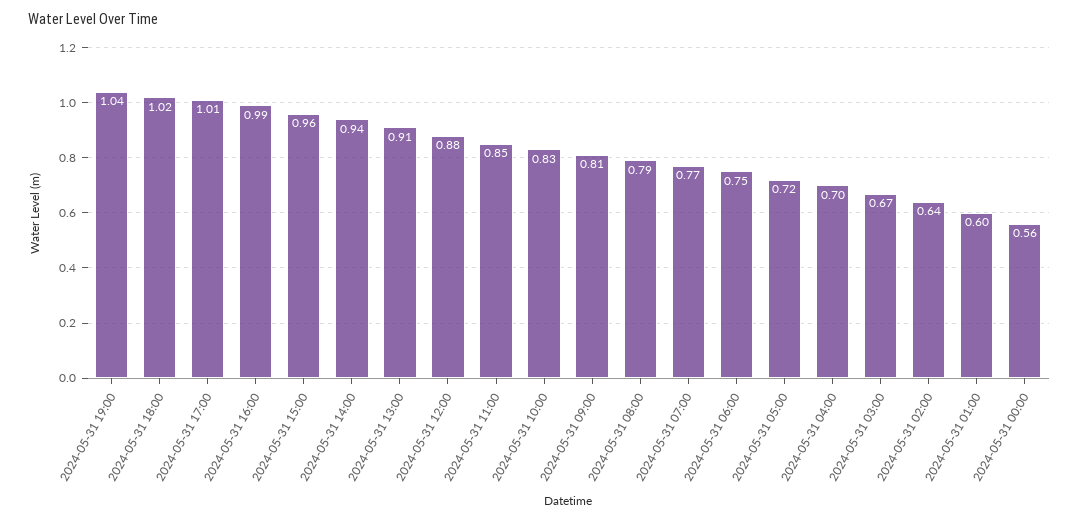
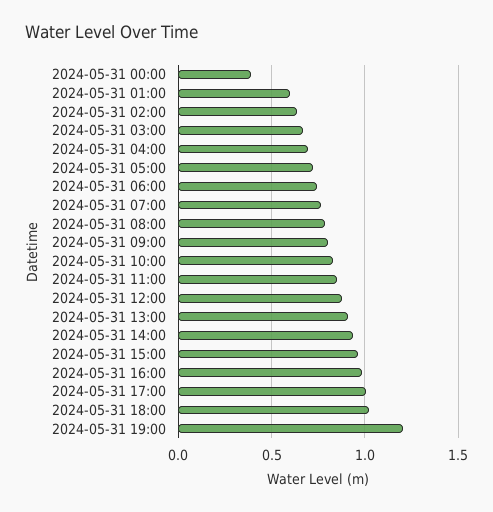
2024-05-31 19:00: 1.04 -> 1.2
2024-05-31 00:00: 0.56 -> 0.4

